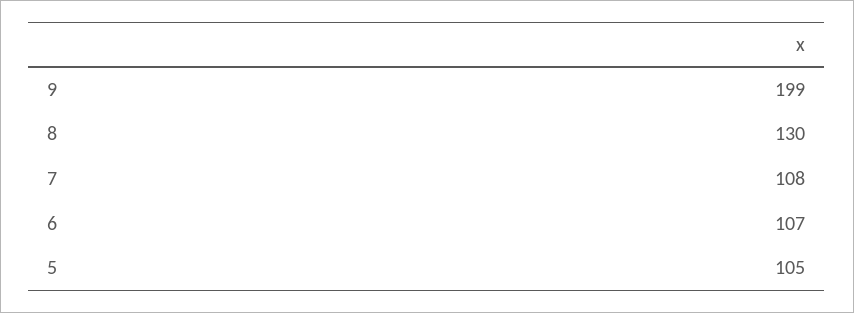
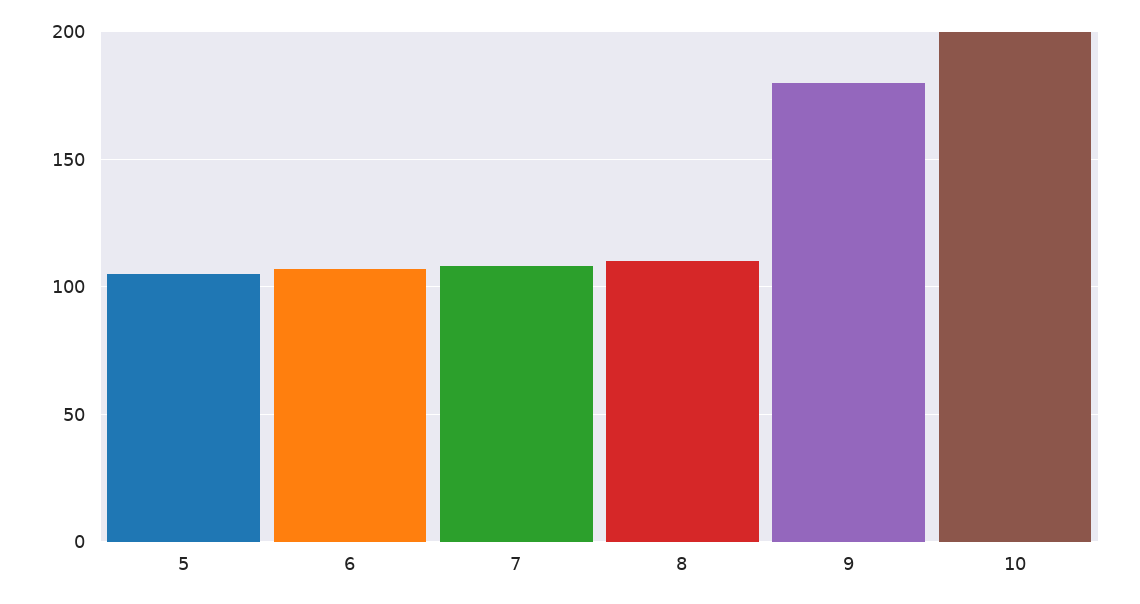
9: 199 -> 180
8: 130 -> 110
10: none -> 200

